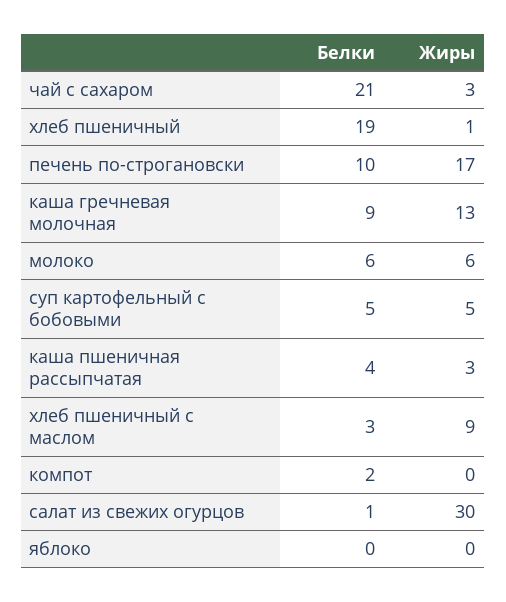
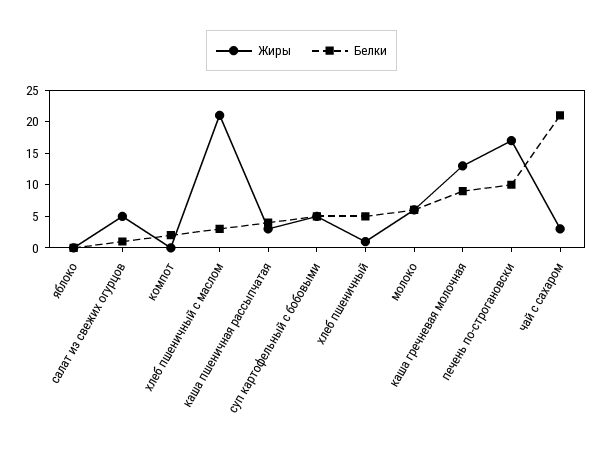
Белки, хлеб пшеничный: 19 -> 5
Жиры, хлеб пшеничный с маслом: 9 -> 20
Жиры, салат из свежих огурцов: 30 -> 5

